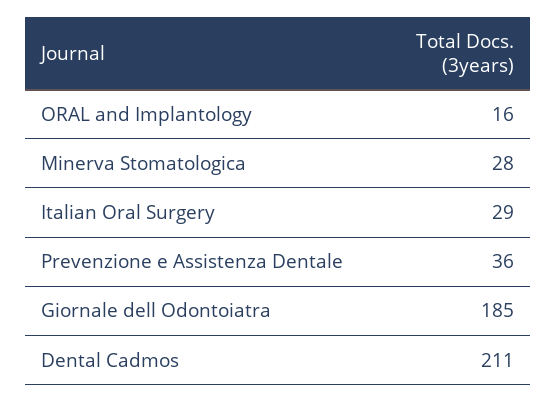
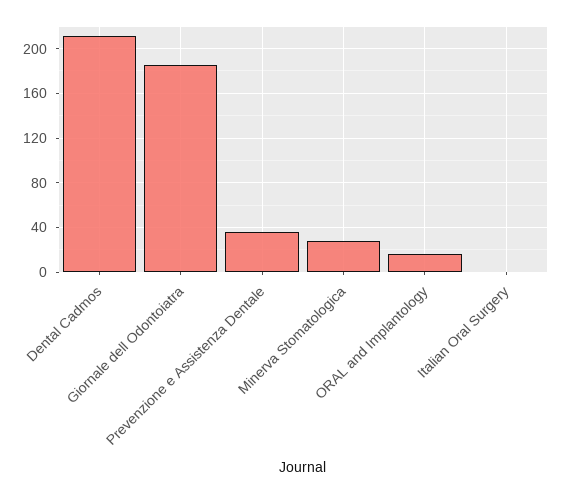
Italian Oral Surgery: 29 -> 0

